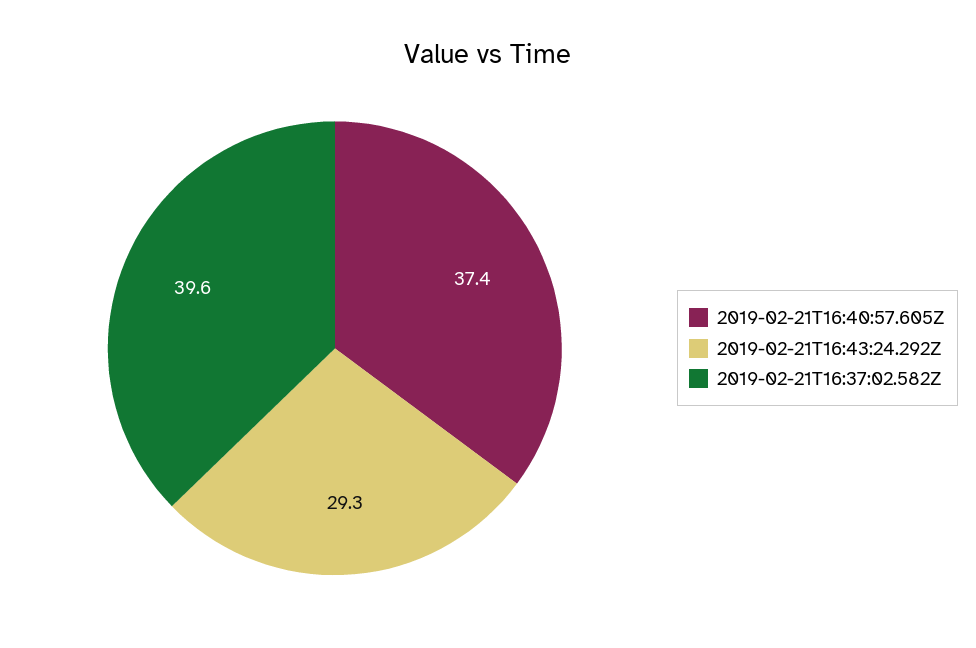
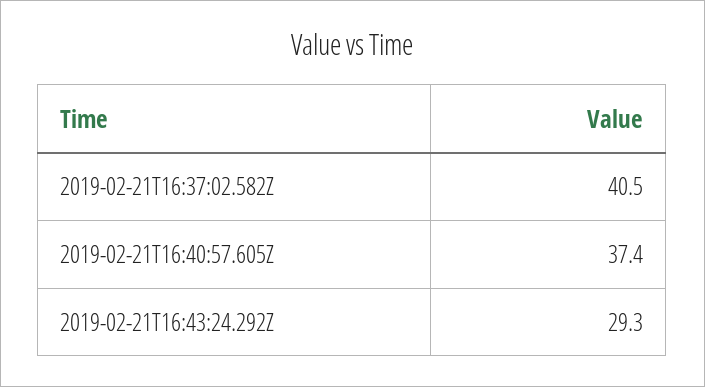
2019-02-21T16:37:02.582Z: 39.6 -> 40.5

